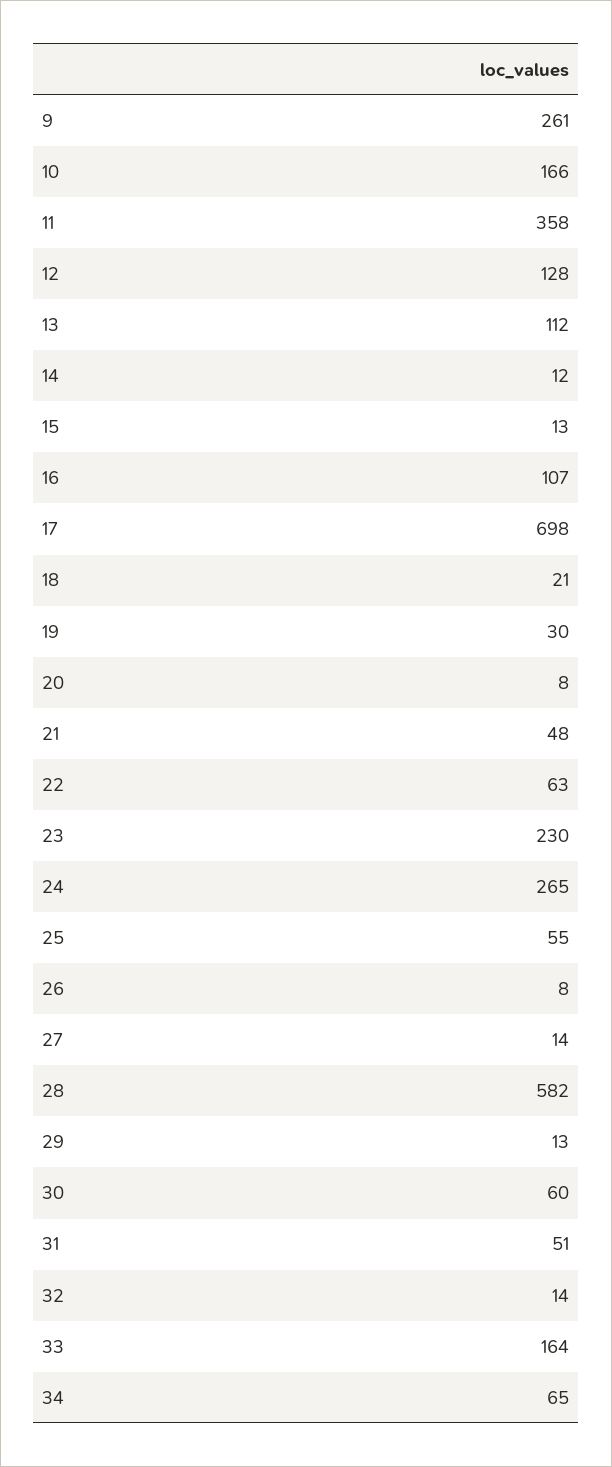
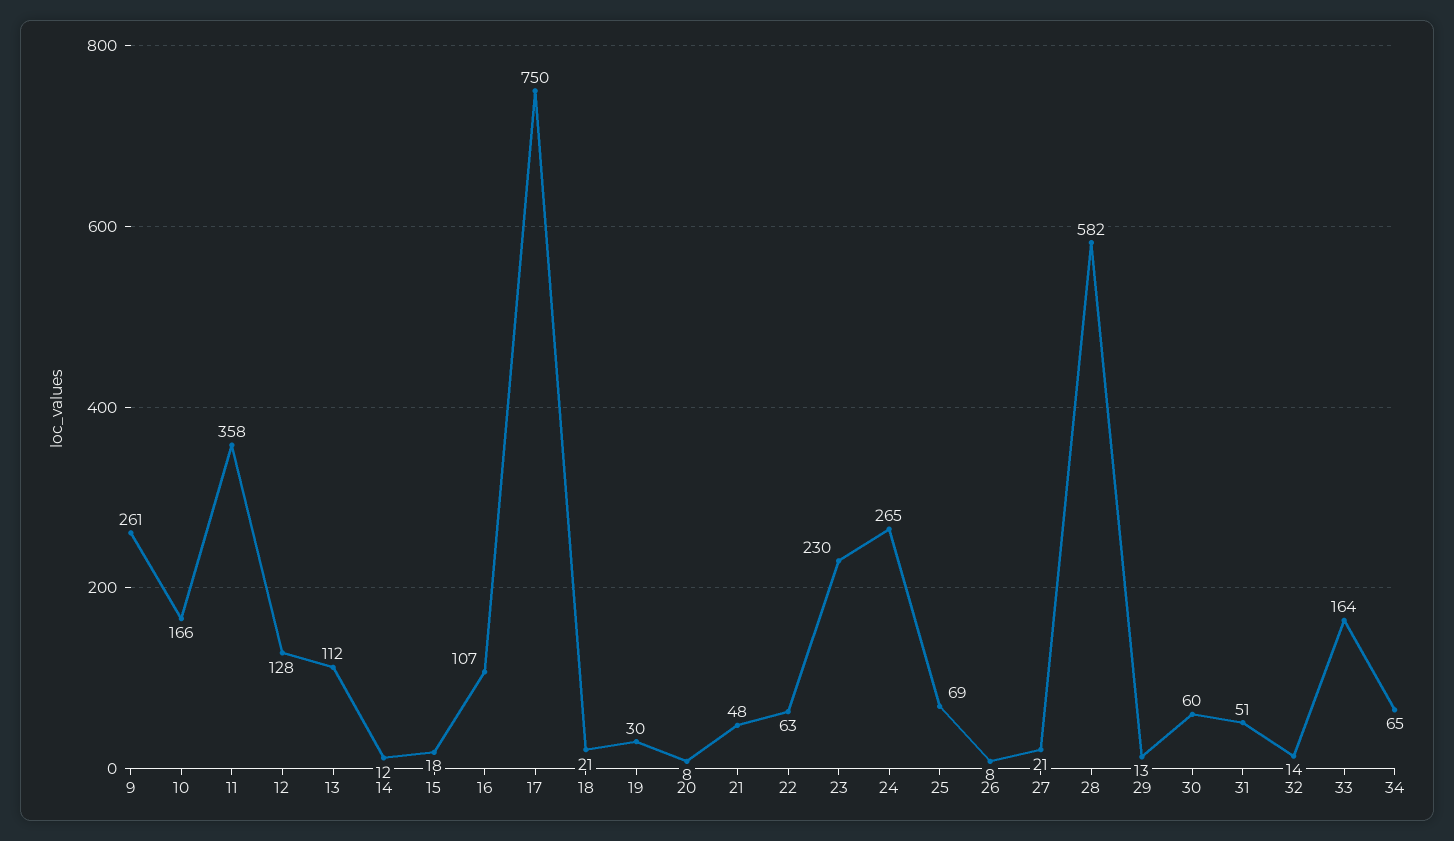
15: 13 -> 18
17: 698 -> 750
25: 55 -> 69
27: 14 -> 21

